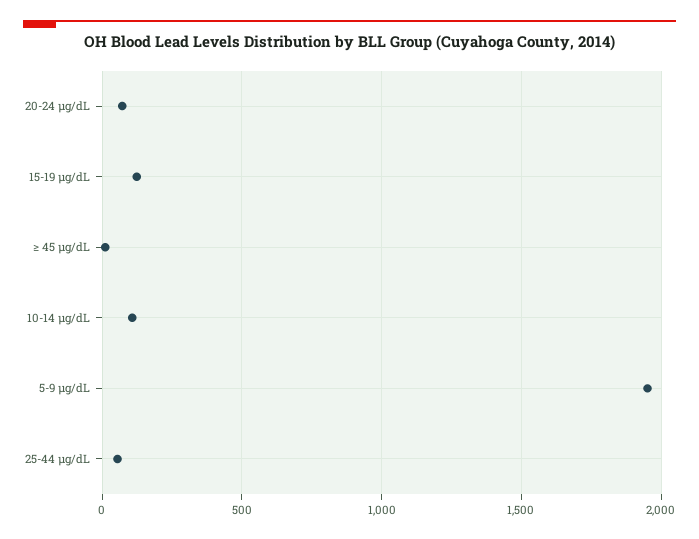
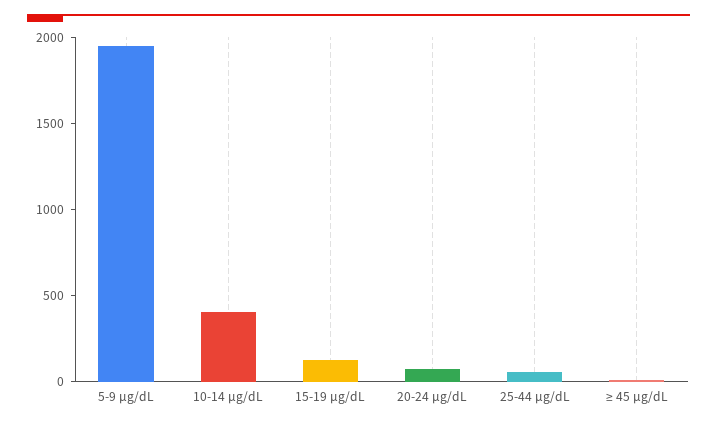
10-14 µg/dL: 100 -> 400

